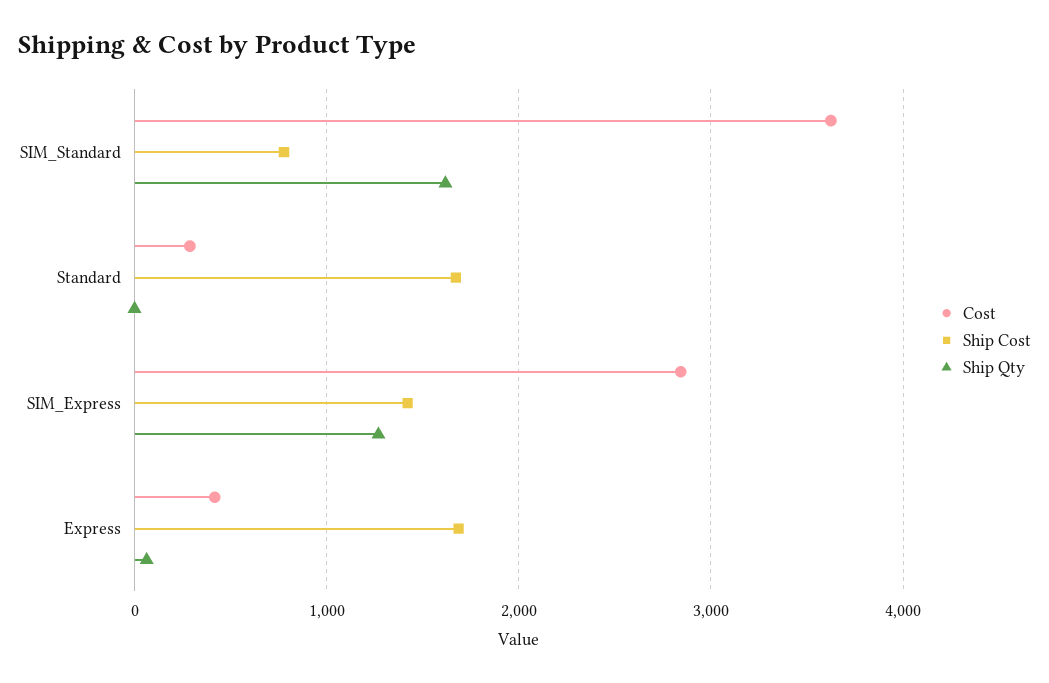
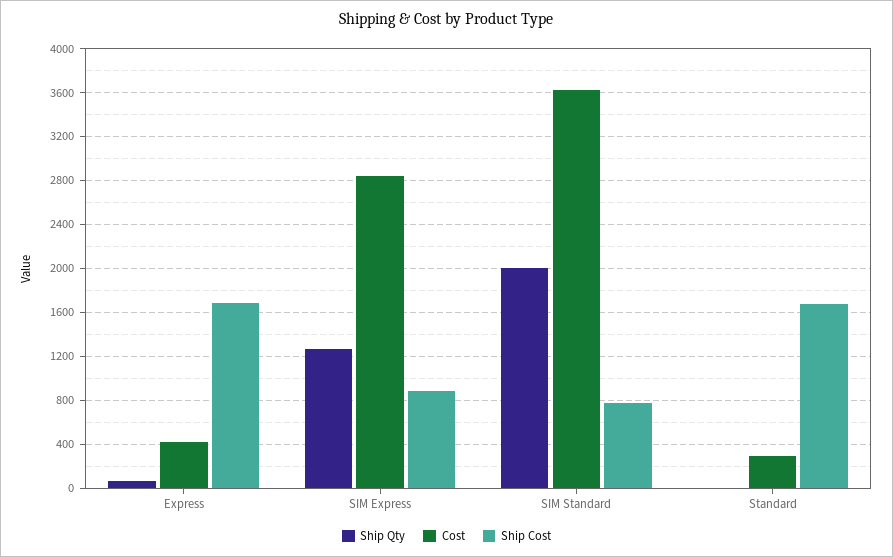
Ship Qty, SIM_Standard: 1600 -> 2000
Ship Cost, SIM_Express: 1400 -> 900

